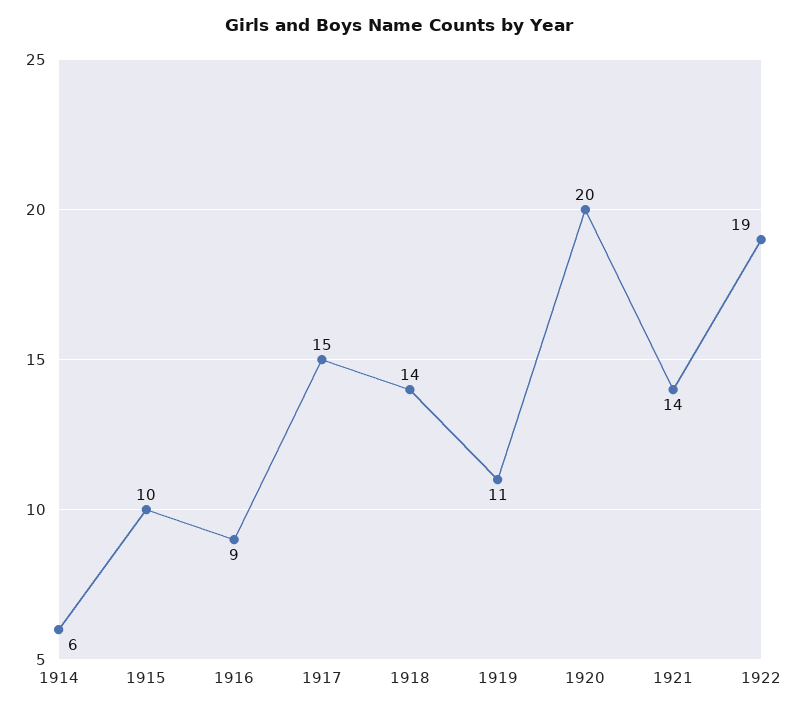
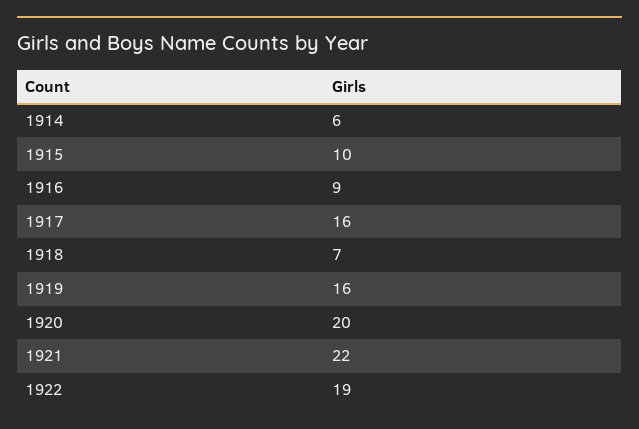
1917: 15 -> 16
1918: 14 -> 7
1919: 11 -> 16
1921: 14 -> 22

